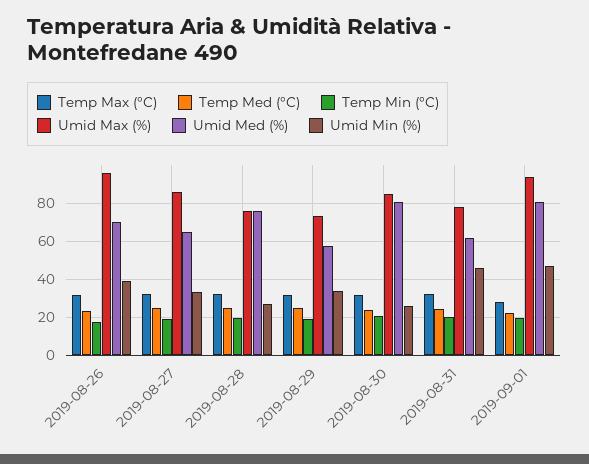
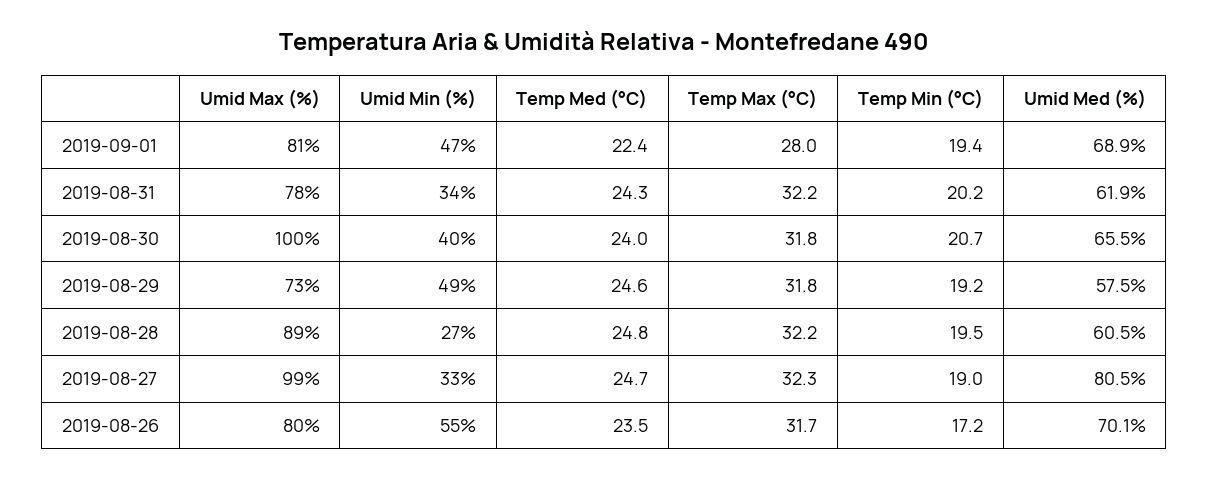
Umid Max (%), 2019-08-26: 95 -> 80
Umid Min (%), 2019-08-26: 40 -> 55
Umid Max (%), 2019-08-27: 85 -> 99
Umid Med (%), 2019-08-27: 65 -> 80.5
Umid Max (%), 2019-08-28: 75 -> 89
Umid Med (%), 2019-08-28: 75 -> 60.5
Umid Min (%), 2019-08-29: 35 -> 49
Umid Max (%), 2019-08-30: 85 -> 100
Umid Med (%), 2019-08-30: 80 -> 65.5
Umid Min (%), 2019-08-30: 25 -> 40
Umid Min (%), 2019-08-31: 45 -> 34
Umid Max (%), 2019-09-01: 95 -> 81
Umid Med (%), 2019-09-01: 80 -> 68.9

